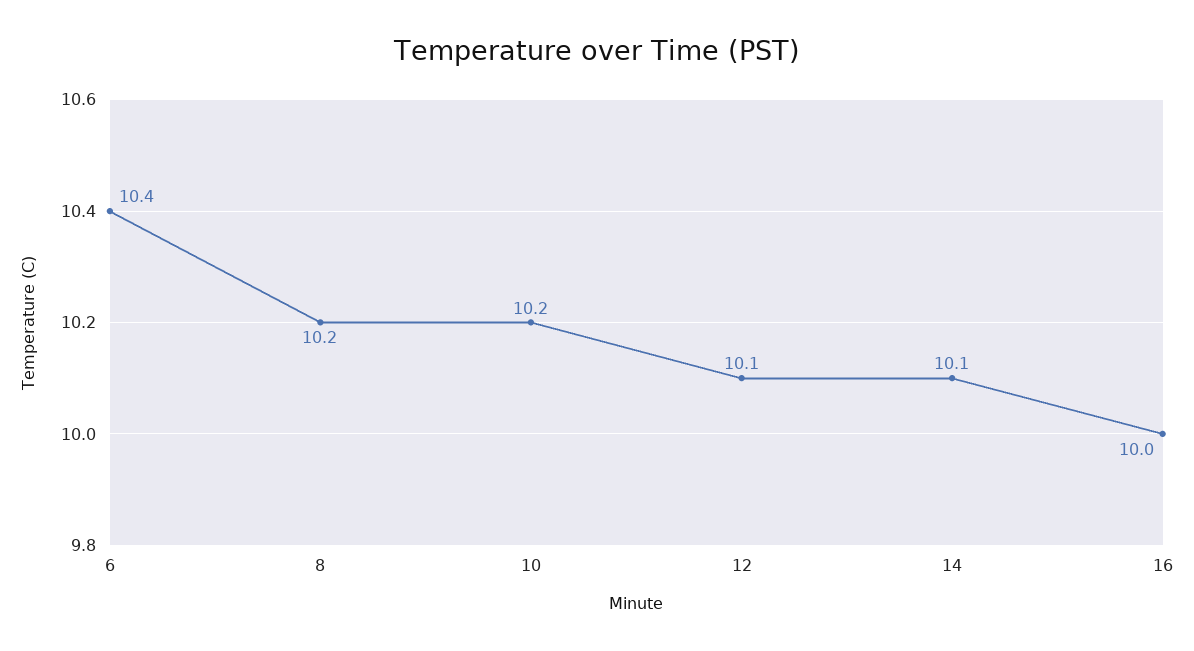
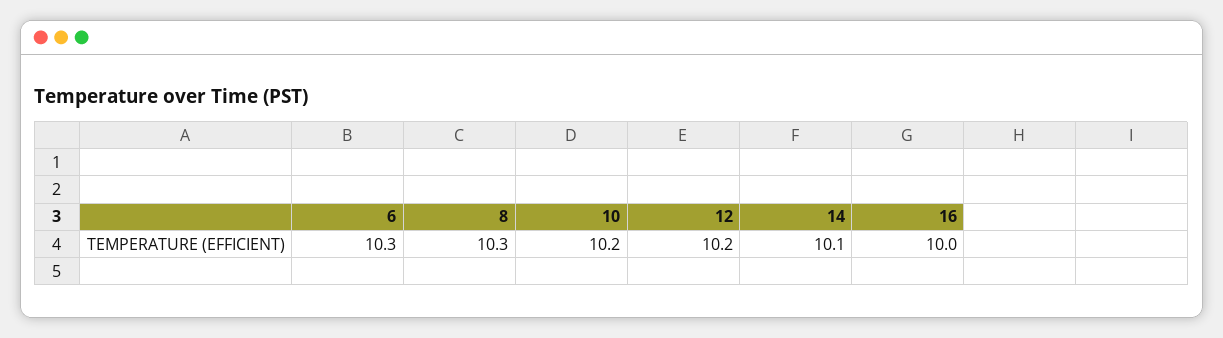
6: 10.4 -> 10.3
8: 10.2 -> 10.3
12: 10.1 -> 10.2

